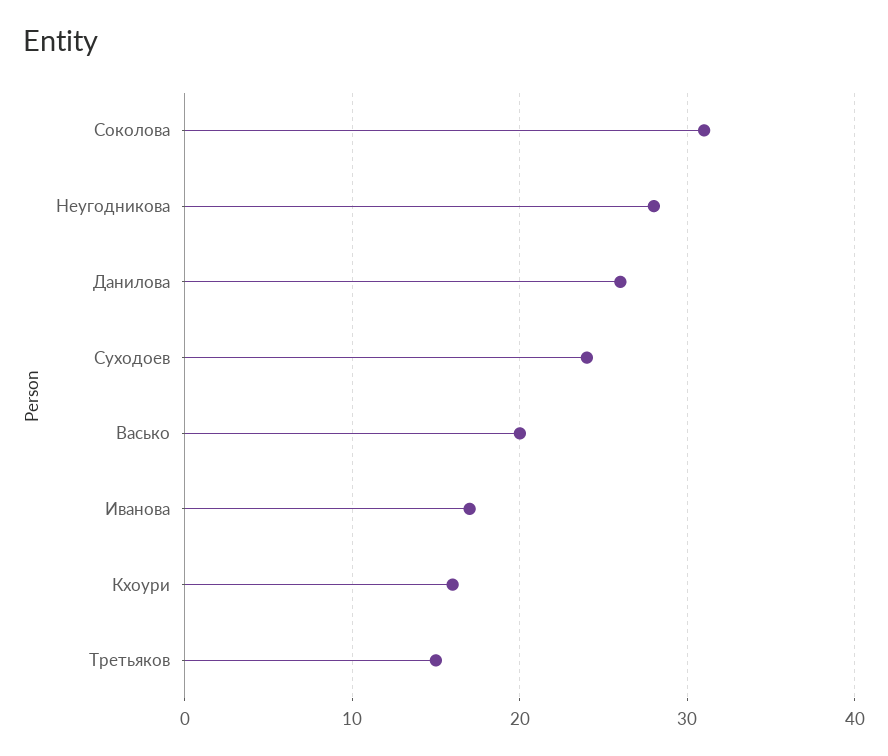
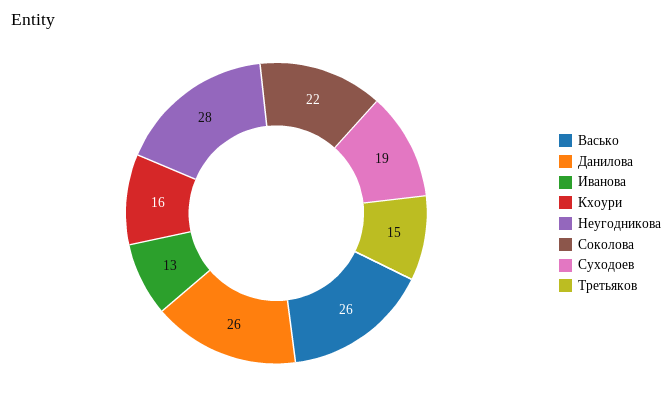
Соколова: 31 -> 22
Суходоев: 24 -> 19
Васько: 20 -> 26
Иванова: 17 -> 13

